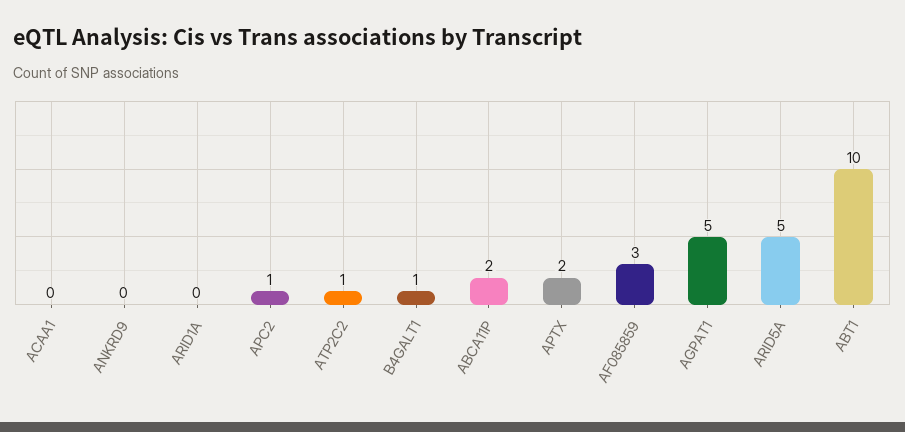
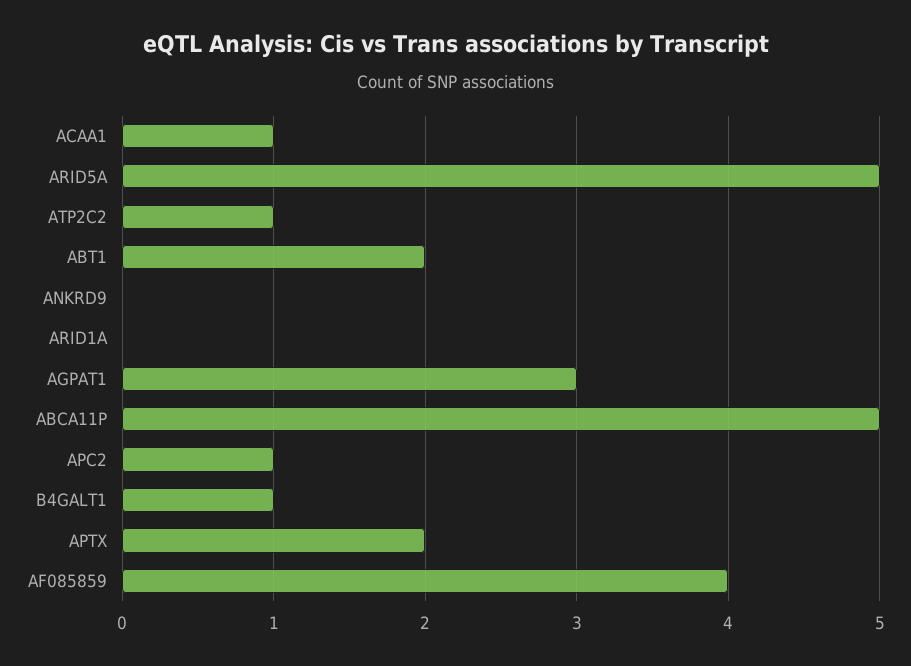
ACAA1: 0 -> 1
ABCA11P: 2 -> 5
AF085859: 3 -> 4
AGPAT1: 5 -> 3
ABT1: 10 -> 2

